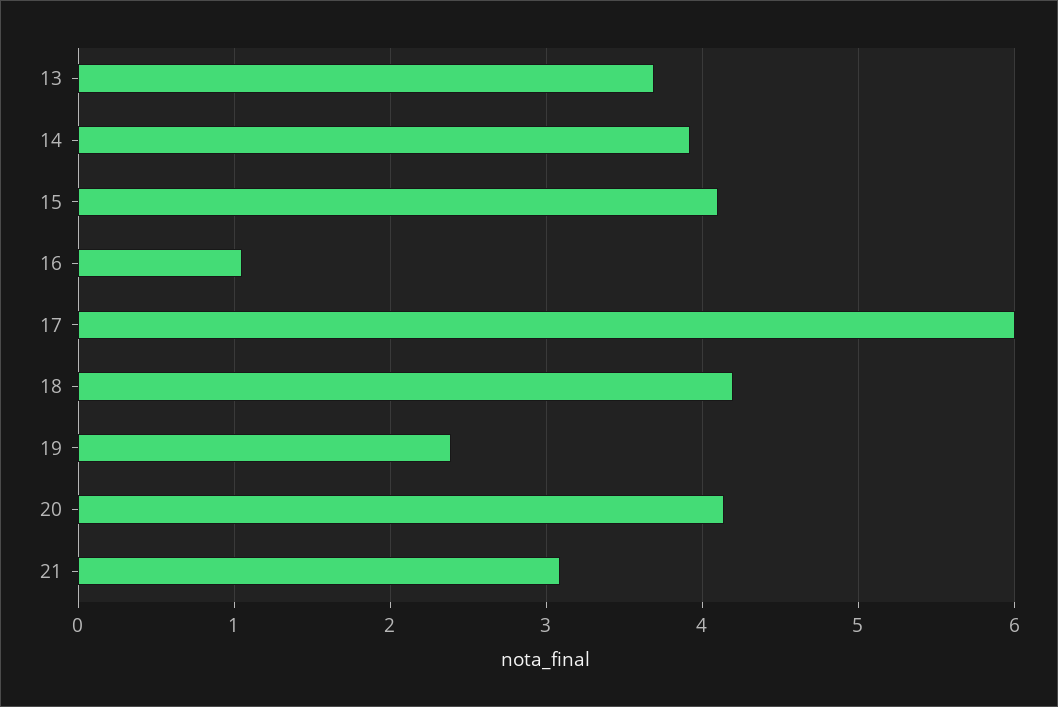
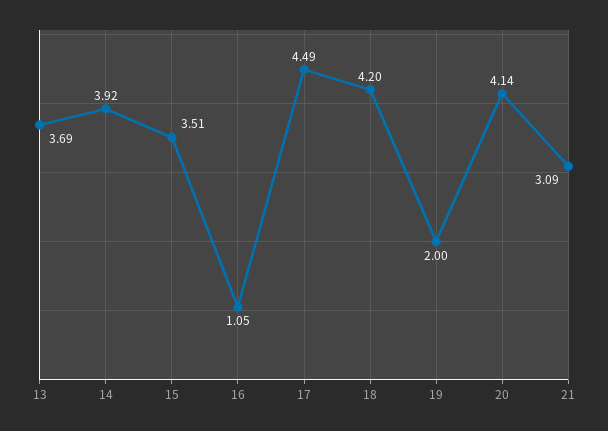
15: 4.1 -> 3.51
17: 6 -> 4.49
19: 2.4 -> 2

